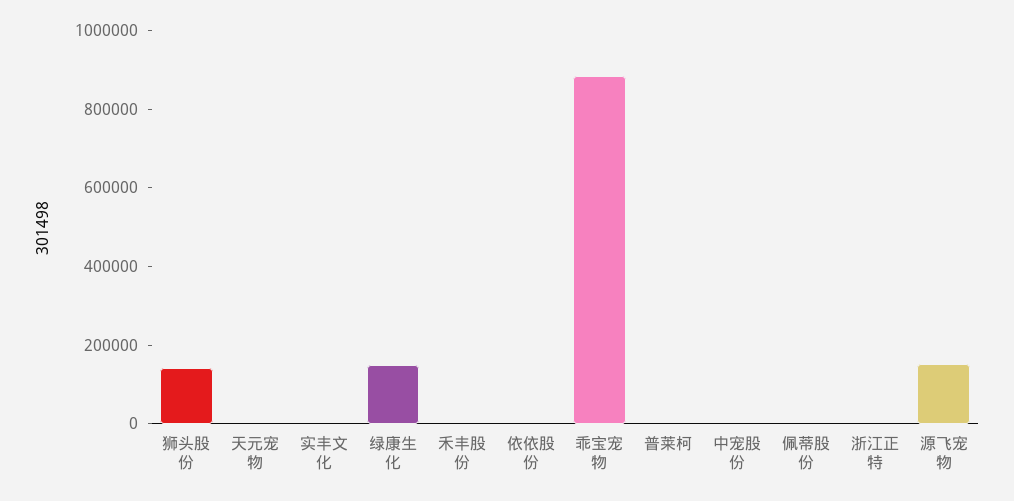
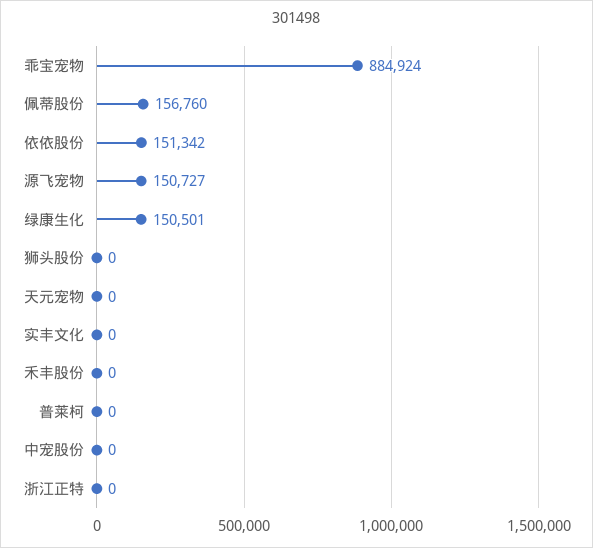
狮头股份: 150000 -> 0
依依股份: 0 -> 151342
佩蒂股份: 0 -> 156760

